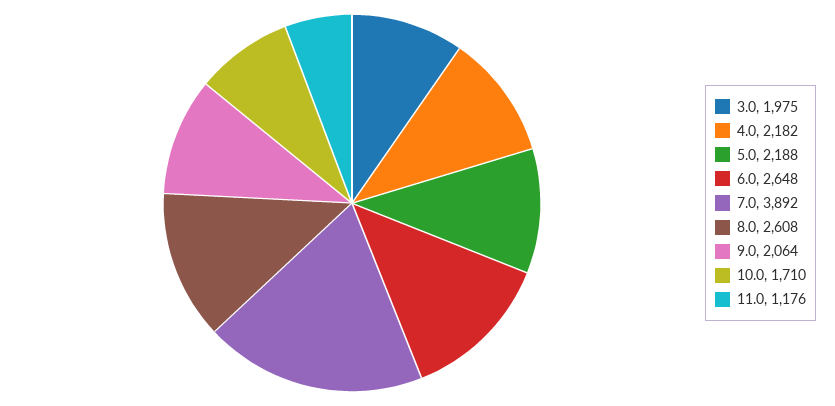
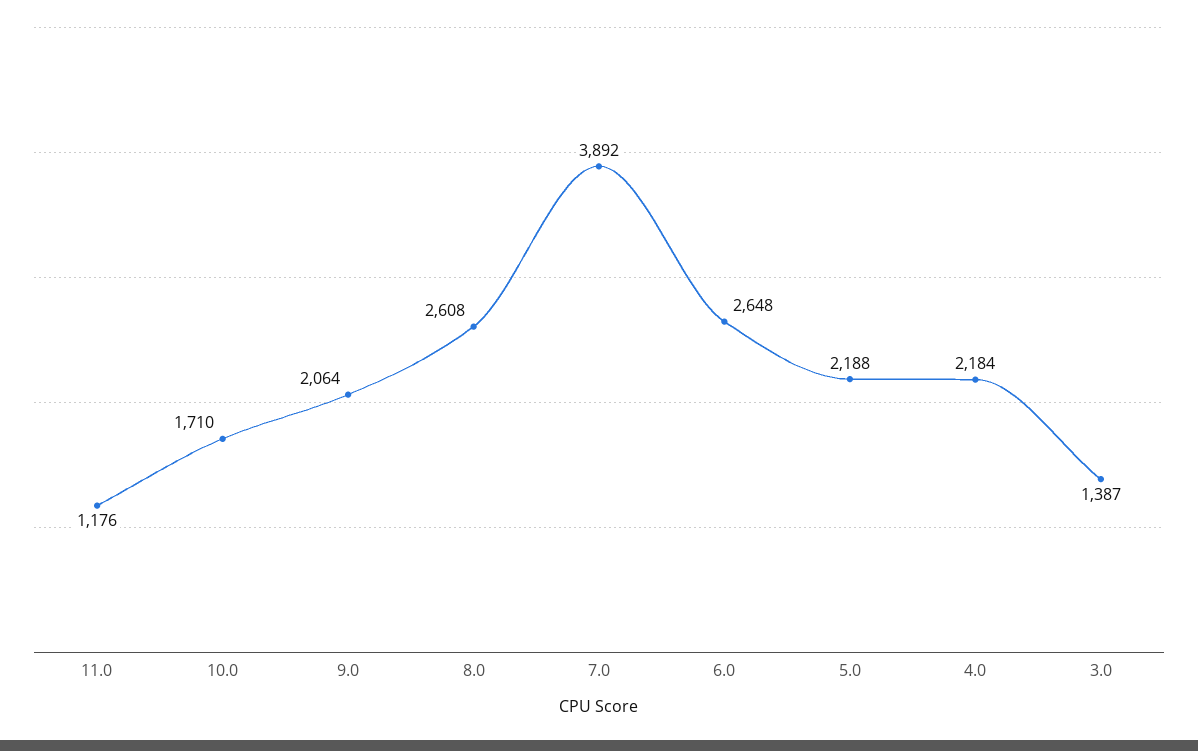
3.0: 1975 -> 1387
4.0: 2182 -> 2184

